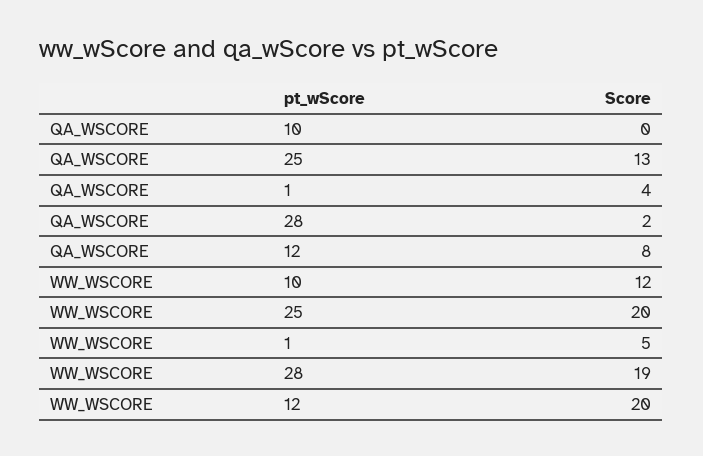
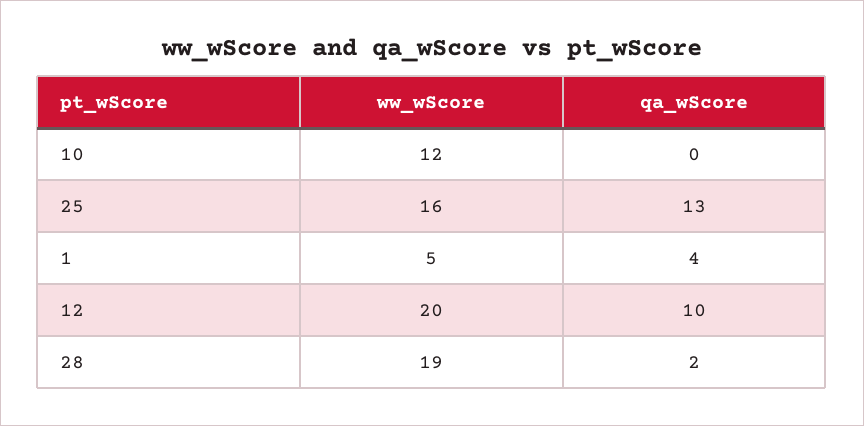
QA_WSCORE, 12: 8 -> 10
WW_WSCORE, 25: 20 -> 16

